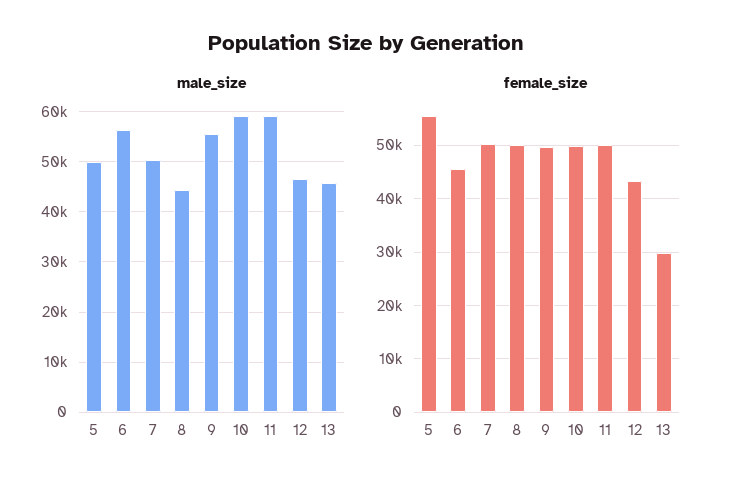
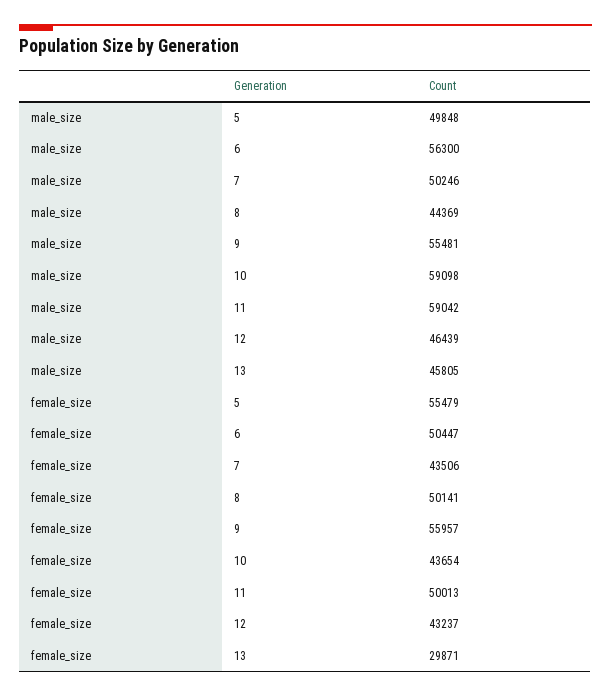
female_size, 6: 46000 -> 50447
female_size, 7: 50000 -> 43506
female_size, 9: 50000 -> 55957
female_size, 10: 50000 -> 43654

